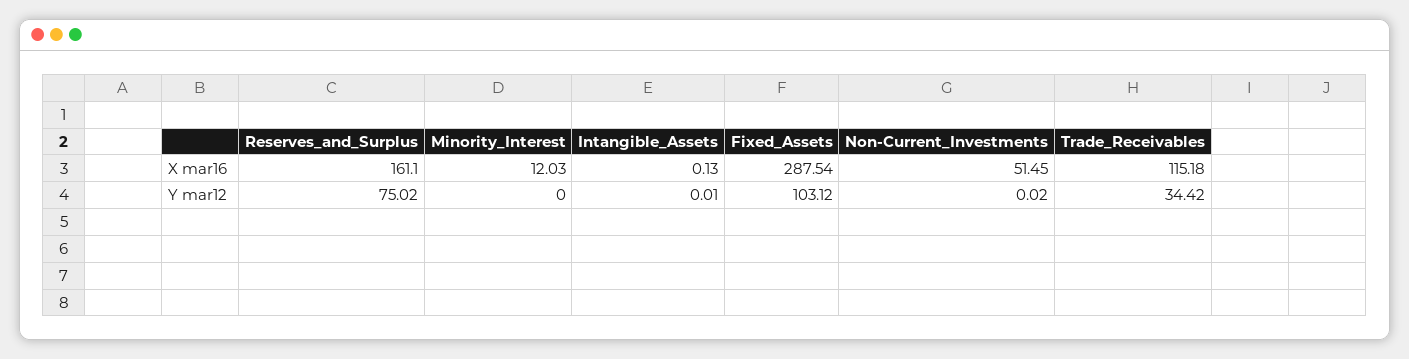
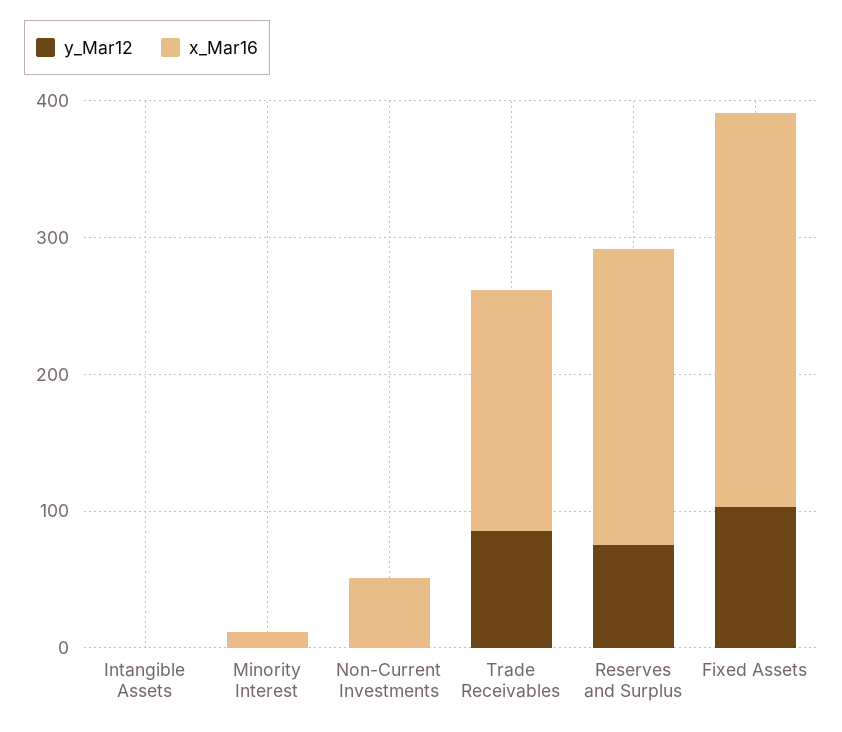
X mar16, Reserves_and_Surplus: 161.1 -> 220
X mar16, Trade_Receivables: 115.18 -> 180
Y mar12, Trade_Receivables: 34.42 -> 80

